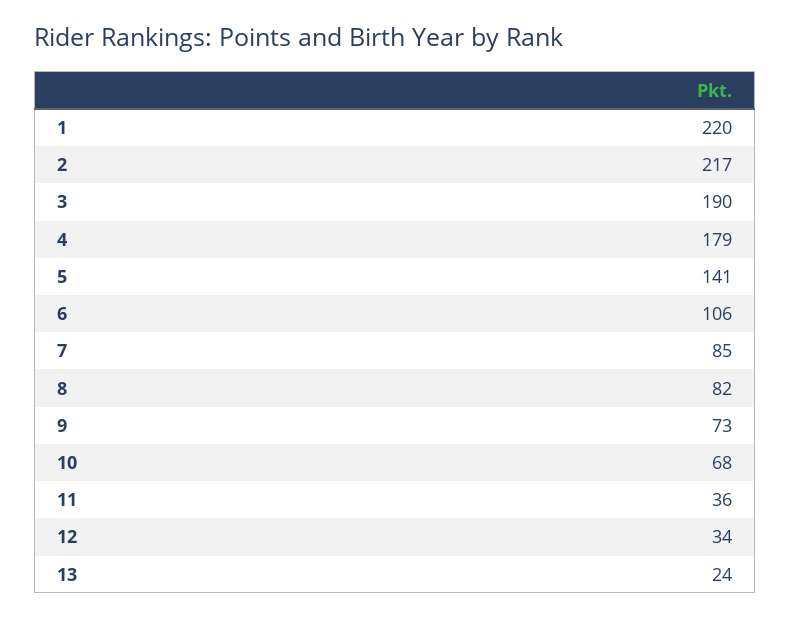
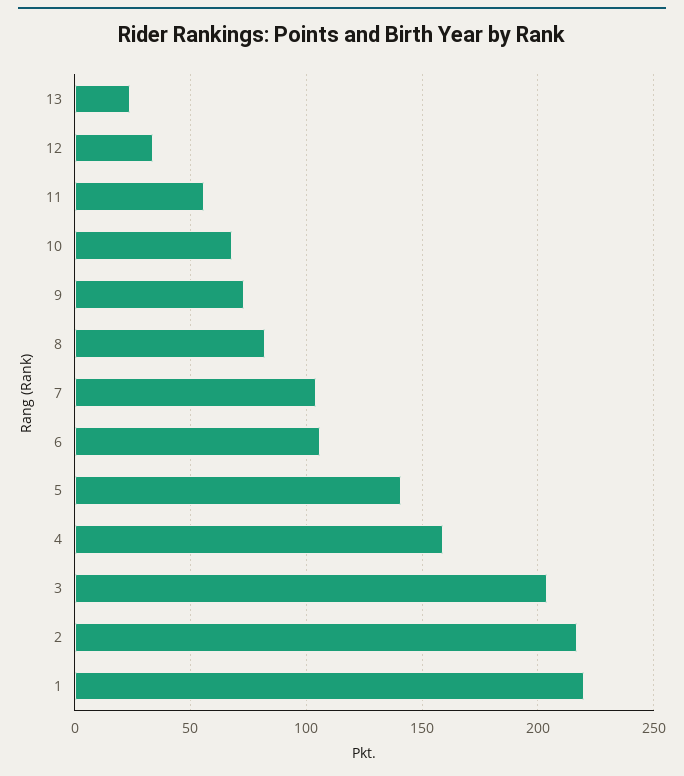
3: 190 -> 205
4: 179 -> 160
7: 85 -> 105
11: 36 -> 55

